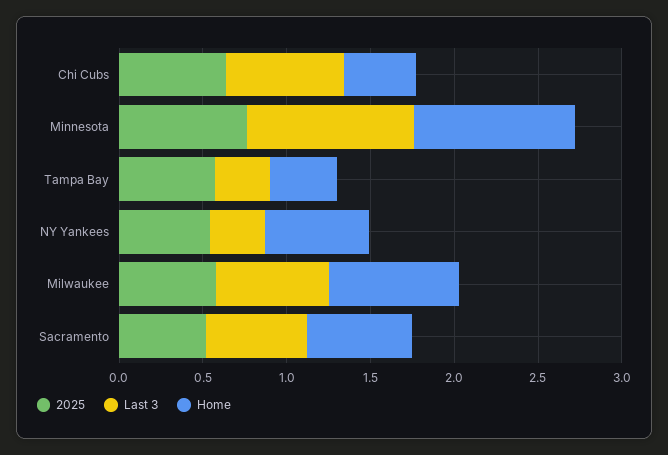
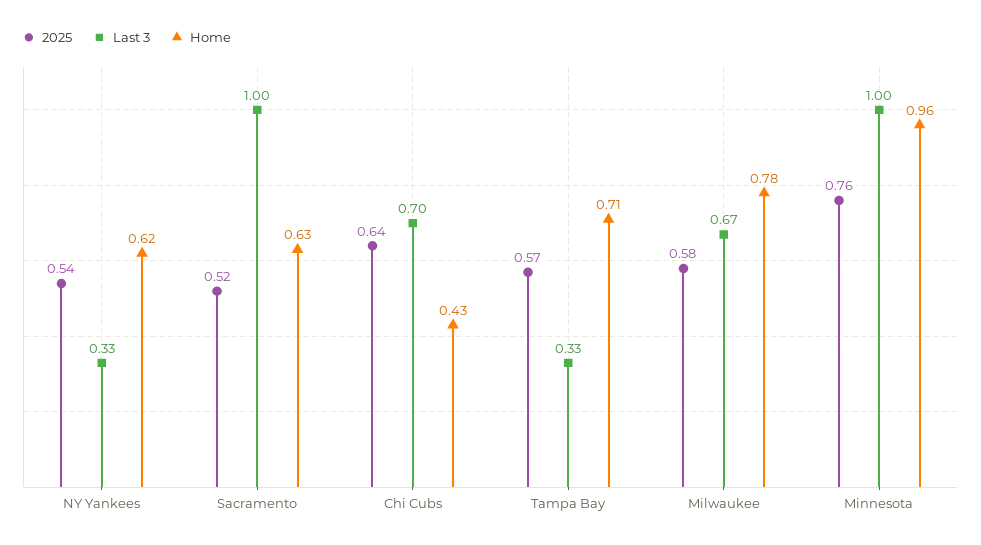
Home, Tampa Bay: 0.4 -> 0.71
Last 3, Sacramento: 0.6 -> 1

